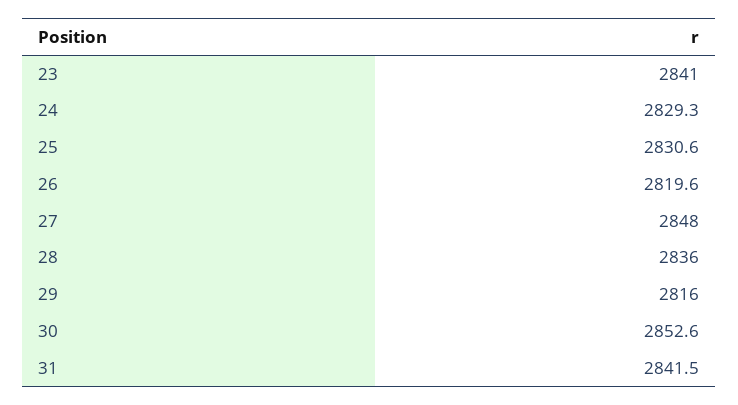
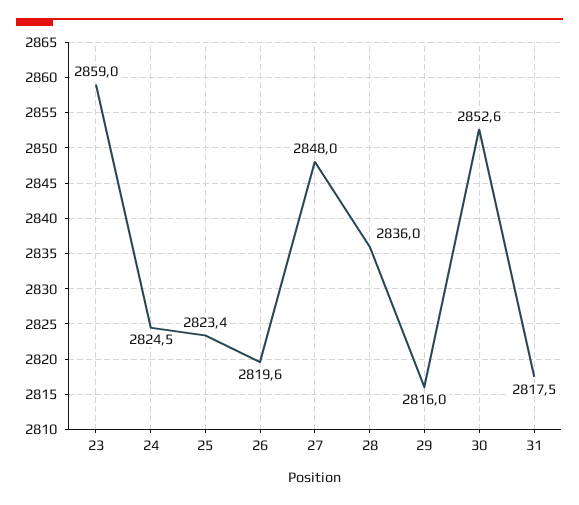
23: 2841 -> 2859
24: 2829.3 -> 2824.5
25: 2830.6 -> 2823.4
31: 2841.5 -> 2817.5

